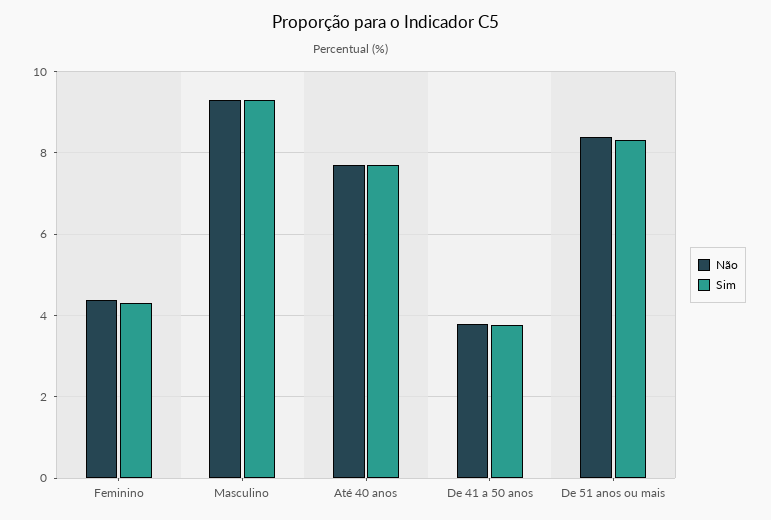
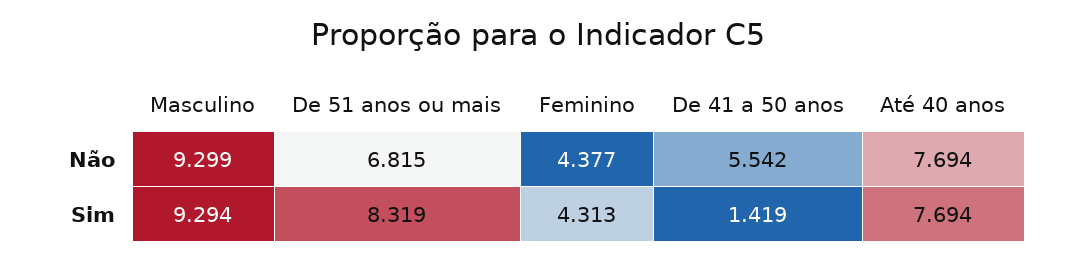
Não, De 41 a 50 anos: 3.8 -> 5.542
Sim, De 41 a 50 anos: 3.8 -> 1.419
Não, De 51 anos ou mais: 8.4 -> 6.815

